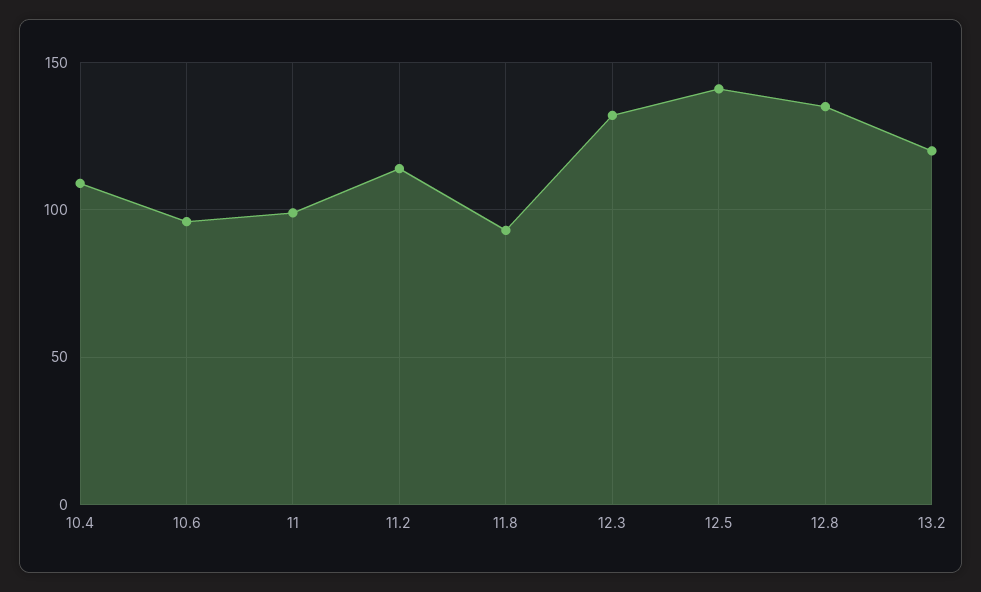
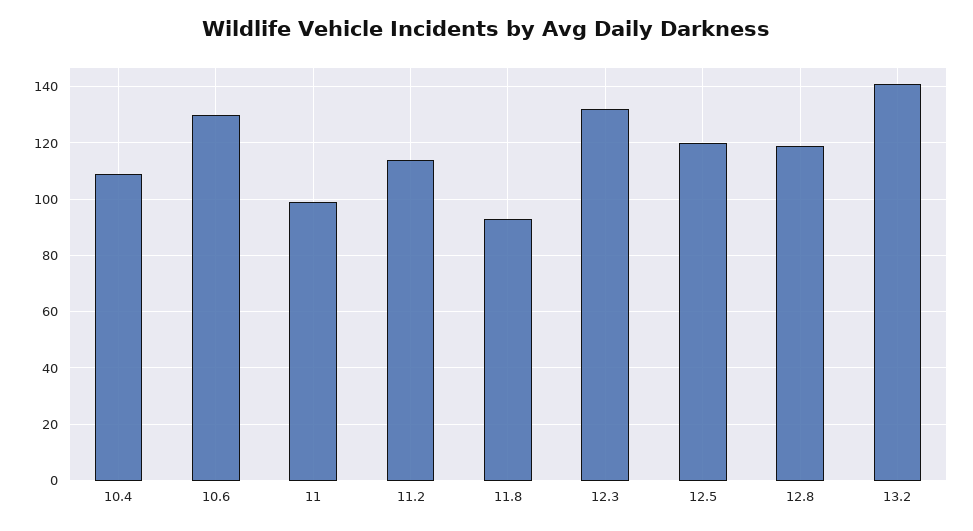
10.6: 95 -> 130
12.5: 140 -> 120
12.8: 135 -> 120
13.2: 120 -> 140

